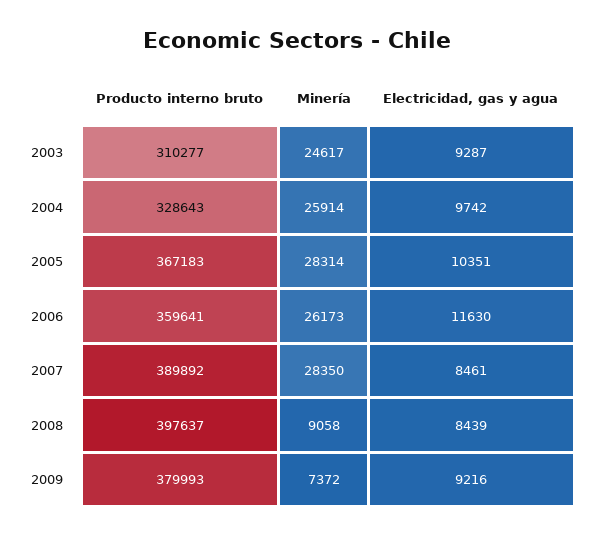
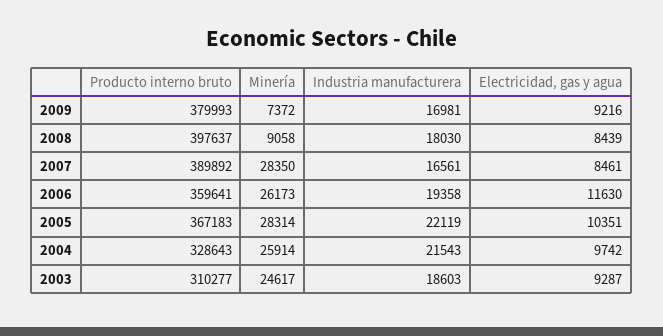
Industria manufacturera, 2009: none -> 16981
Industria manufacturera, 2008: none -> 18030
Industria manufacturera, 2007: none -> 16561
Industria manufacturera, 2006: none -> 19358
Industria manufacturera, 2005: none -> 22119
Industria manufacturera, 2004: none -> 21543
Industria manufacturera, 2003: none -> 18603

